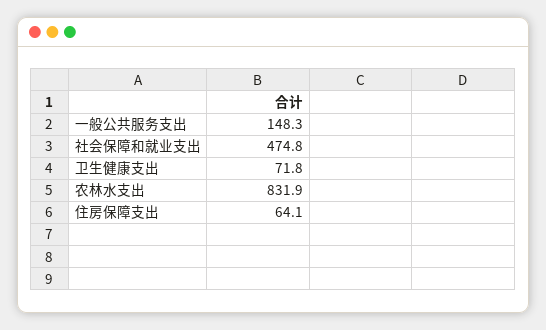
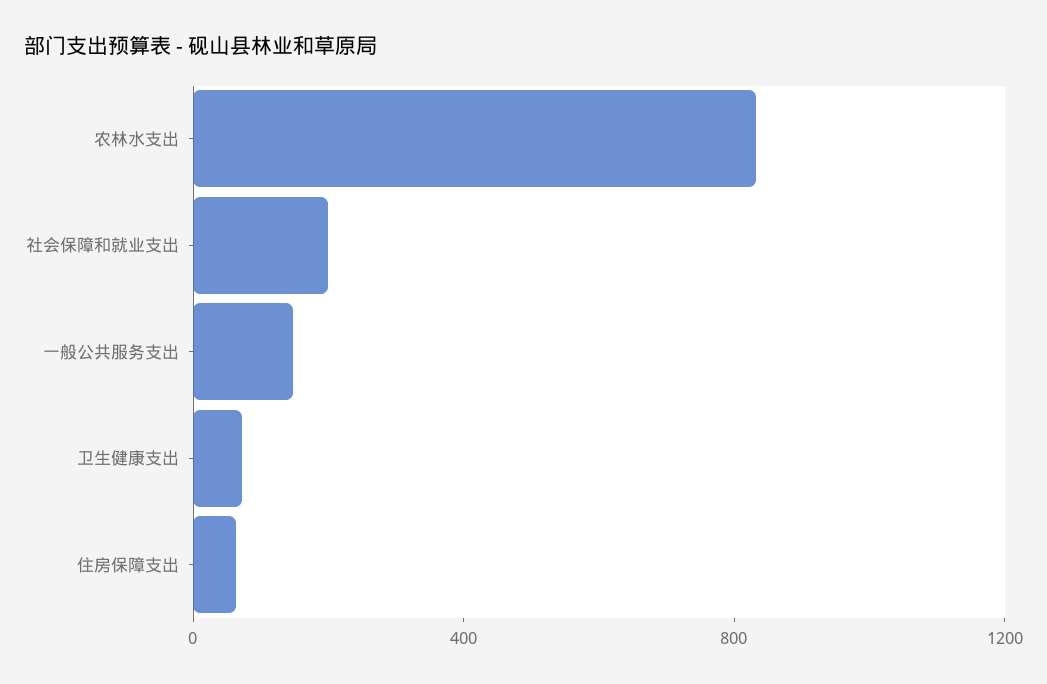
社会保障和就业支出: 474.8 -> 200

